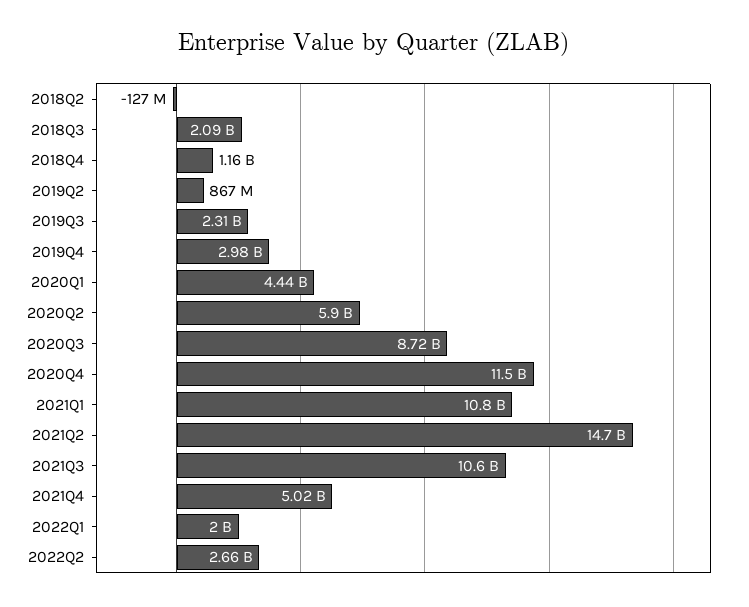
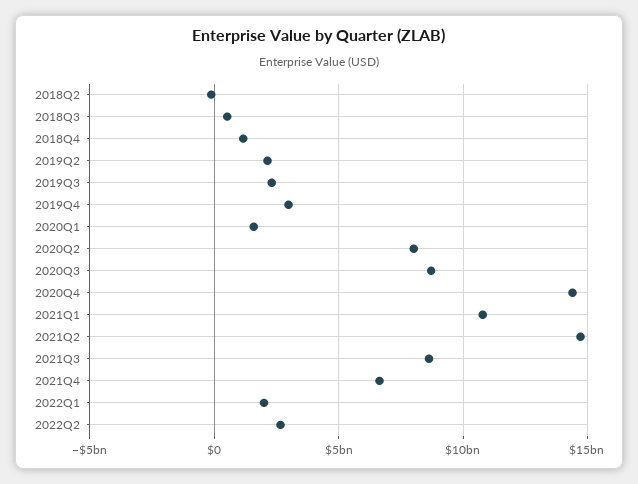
2018Q3: 2090000000 -> 500000000
2019Q2: 867000000 -> 2000000000
2020Q1: 4440000000 -> 1500000000
2020Q2: 5900000000 -> 8000000000
2020Q4: 11500000000 -> 14500000000
2021Q3: 10600000000 -> 8500000000
2021Q4: 5020000000 -> 6500000000

